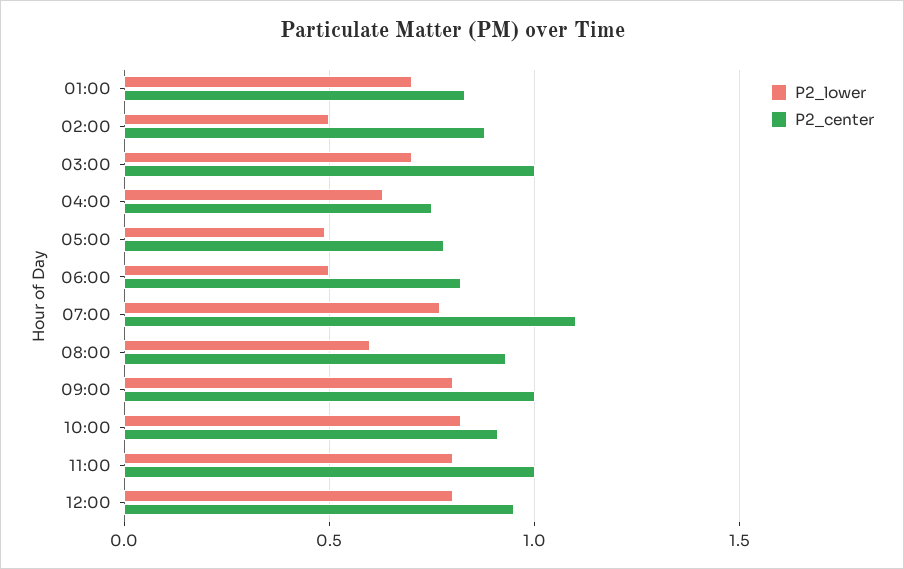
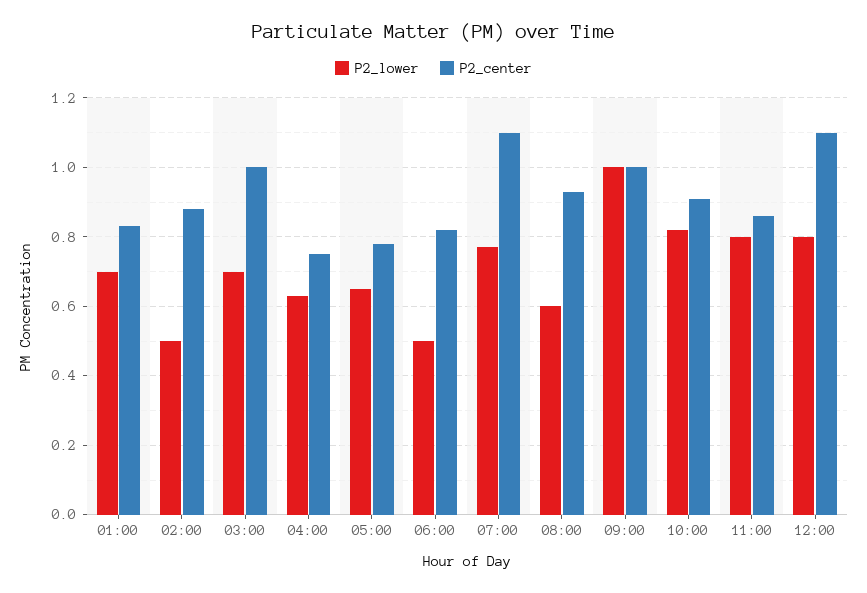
P2_lower, 05:00: 0.5 -> 0.65
P2_lower, 09:00: 0.8 -> 1
P2_center, 11:00: 1 -> 0.85
P2_center, 12:00: 0.95 -> 1.1

